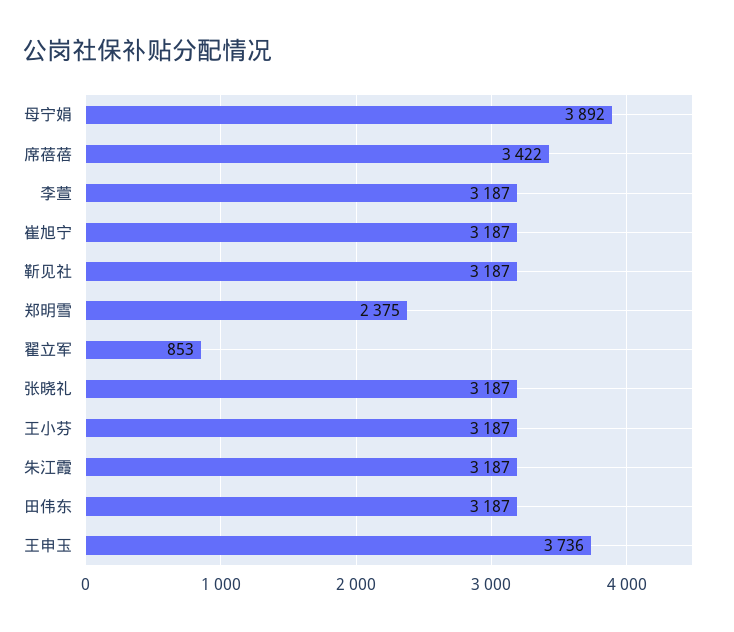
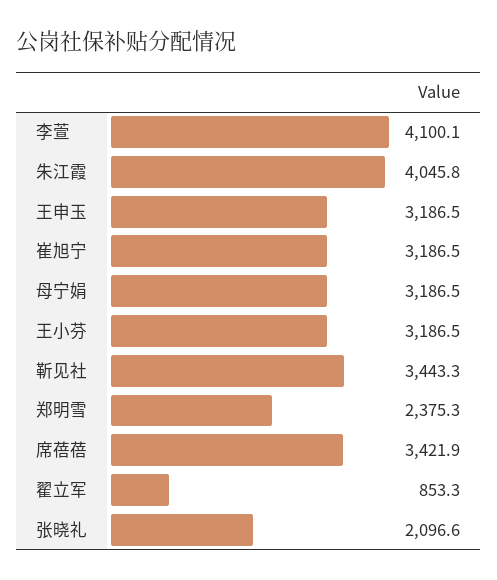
母宁娟: 3892 -> 3186.5
李萱: 3187 -> 4100.1
靳见社: 3187 -> 3443.3
张晓礼: 3187 -> 2096.6
朱江霞: 3187 -> 4045.8
田伟东: 3187 -> none
王申玉: 3736 -> 3186.5

